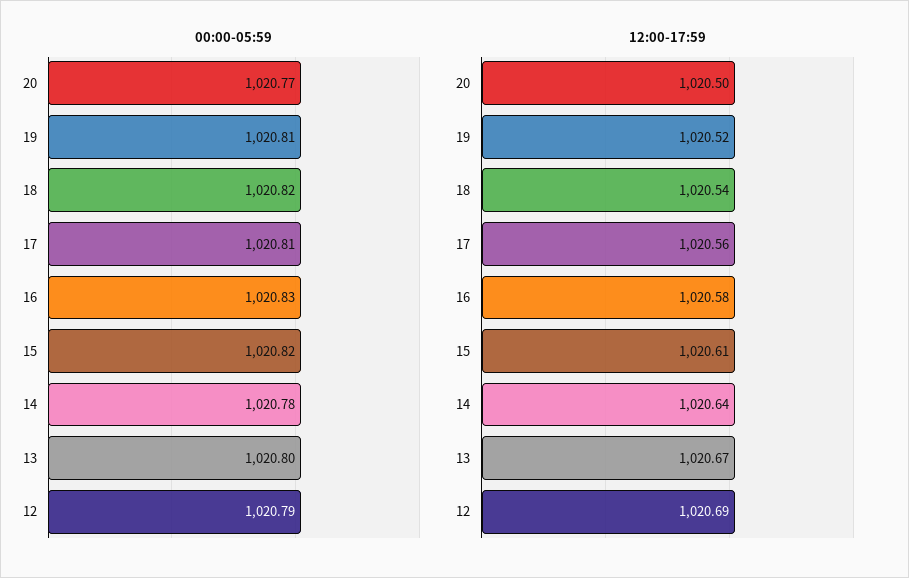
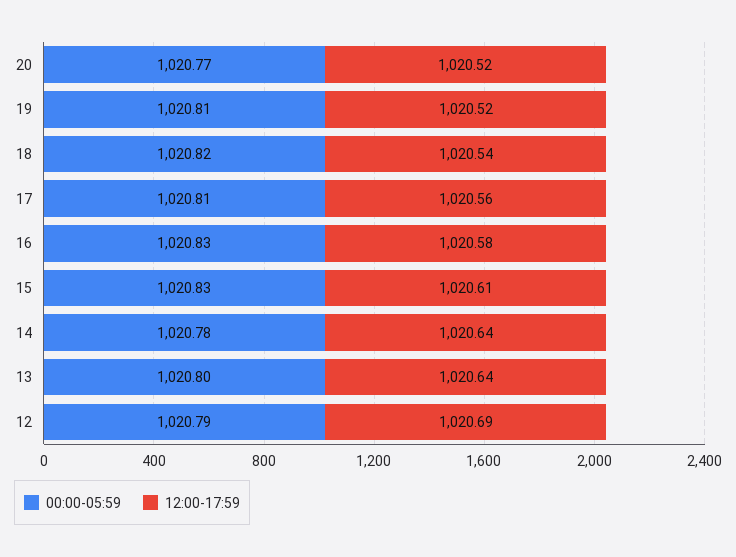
00:00-05:59, 15: 1020.82 -> 1020.83
12:00-17:59, 20: 1020.5 -> 1020.52
12:00-17:59, 13: 1020.67 -> 1020.64

